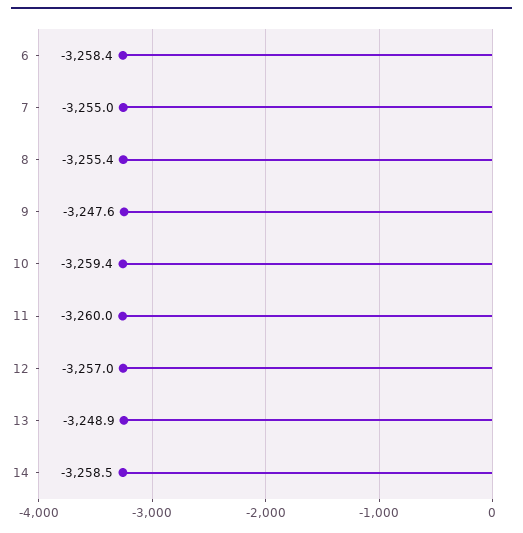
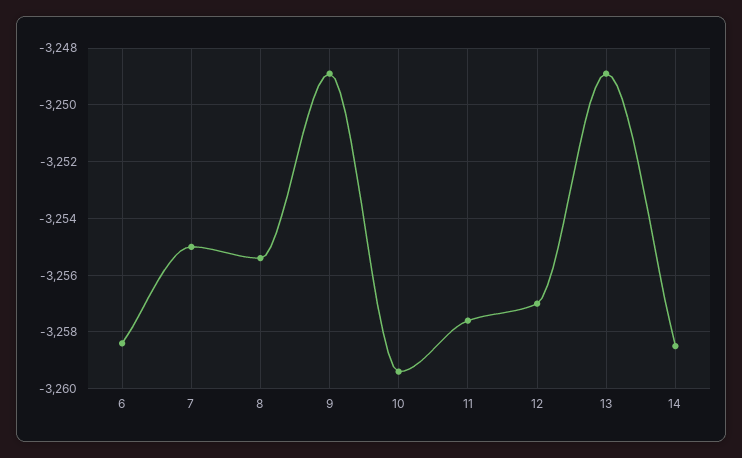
9: -3247.6 -> -3249
11: -3260 -> -3257.5

